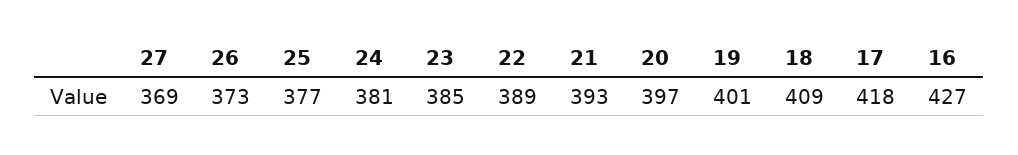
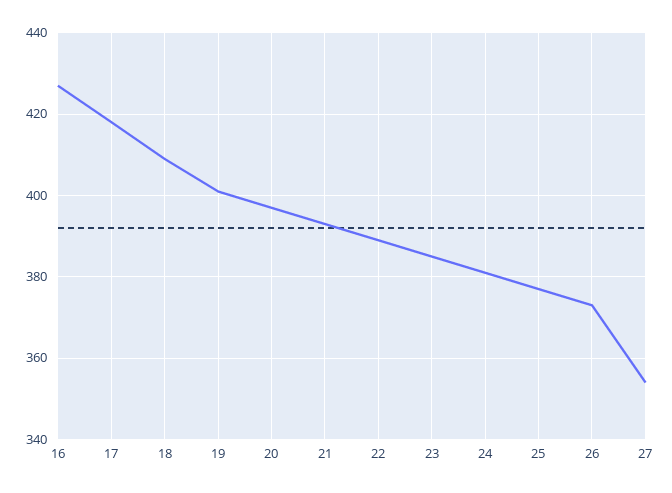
27: 369 -> 355

